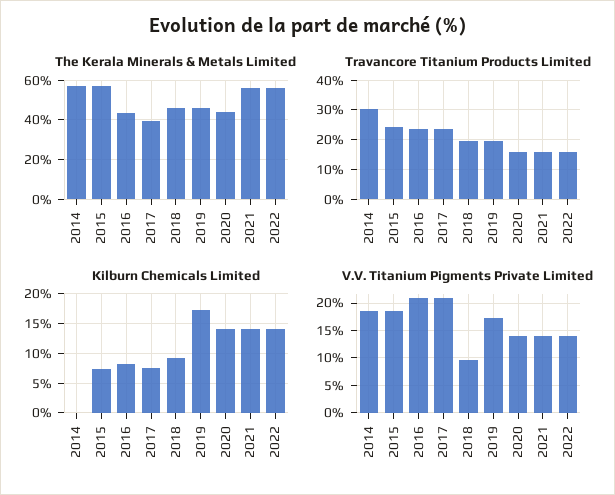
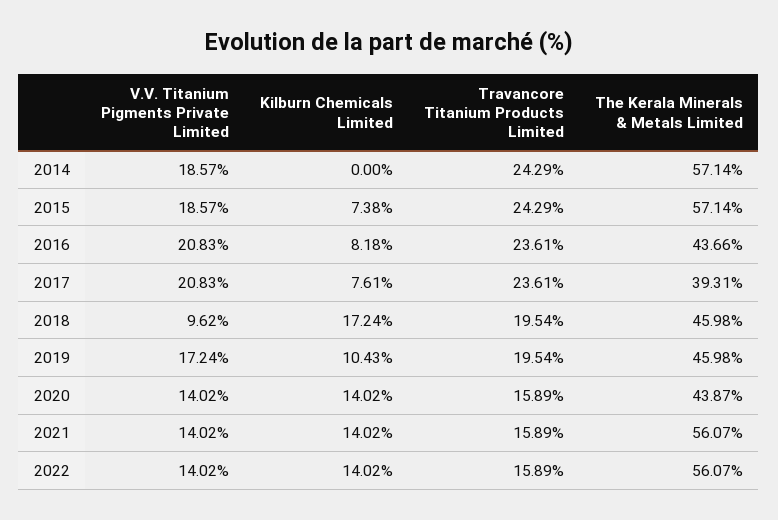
Travancore Titanium Products Limited, 2014: 30 -> 24.29
Kilburn Chemicals Limited, 2018: 10 -> 17.24
Kilburn Chemicals Limited, 2019: 17.5 -> 10.43

